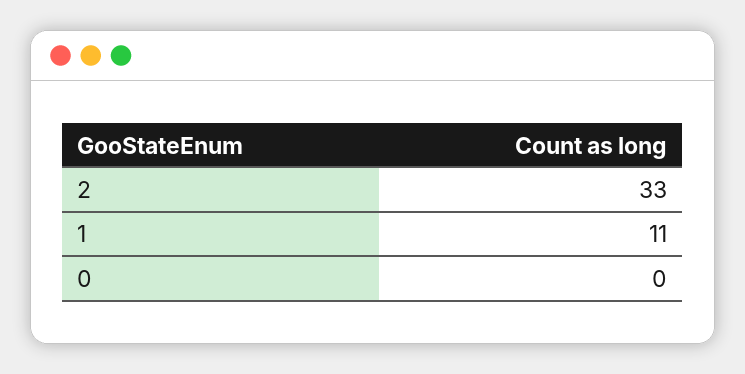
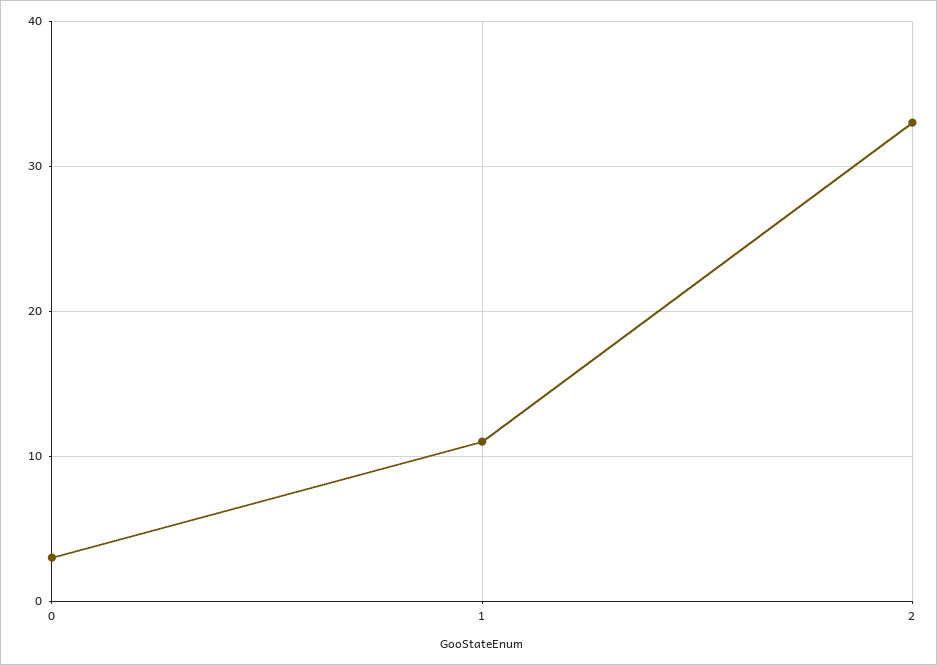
0: 0 -> 3

